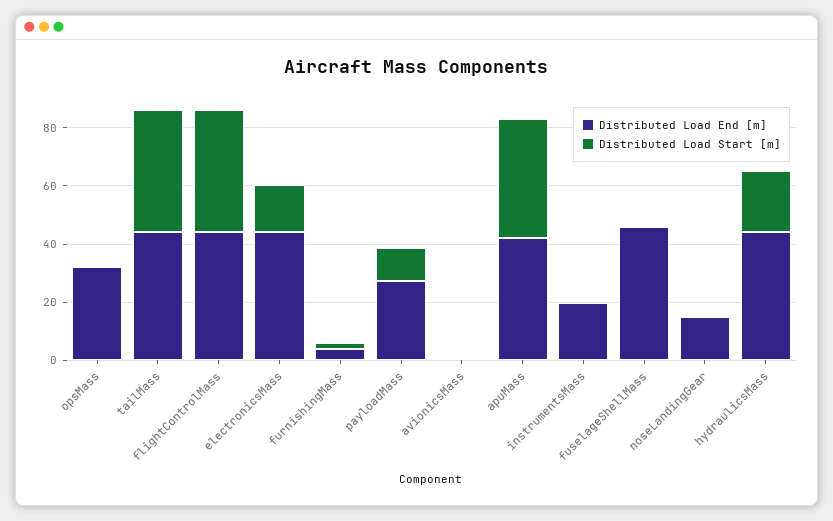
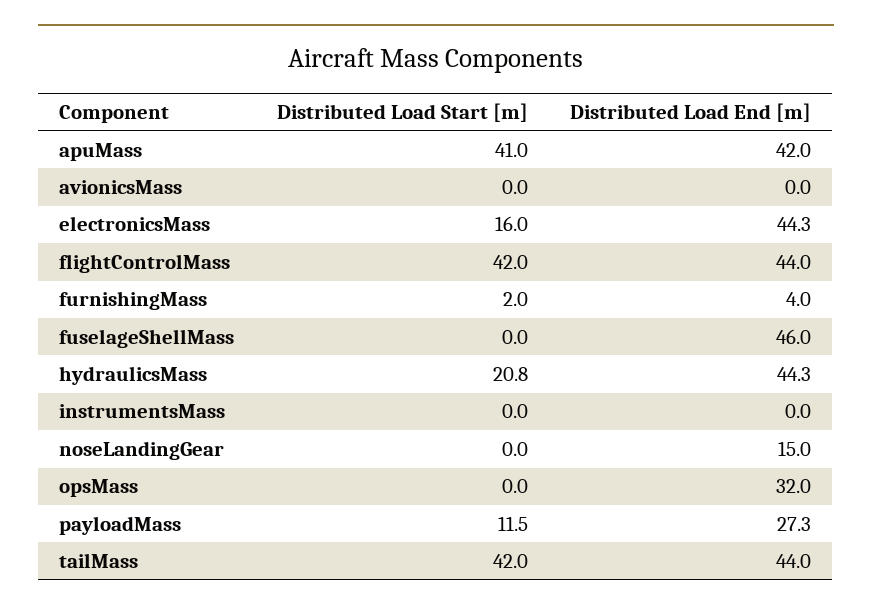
Distributed Load End [m], instrumentsMass: 20 -> 0

